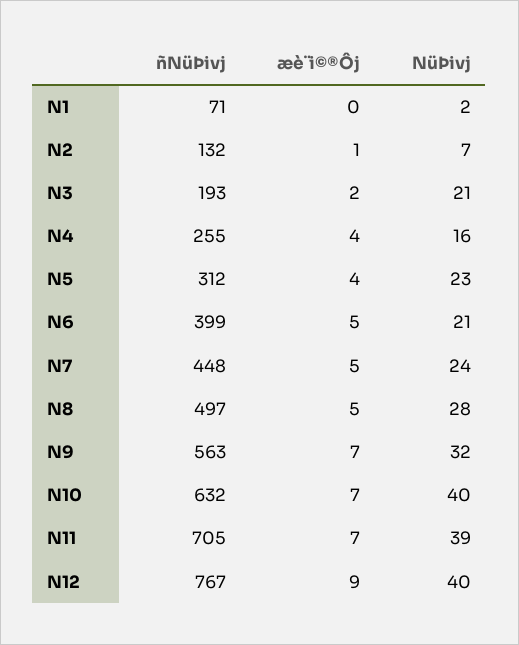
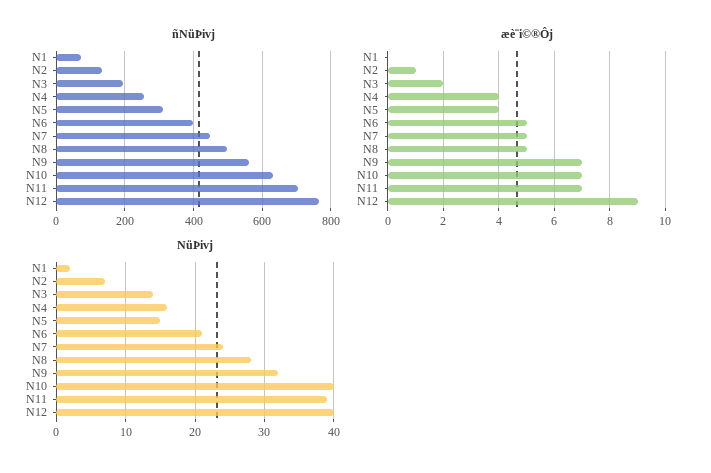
NüÞivj, N3: 21 -> 14
NüÞivj, N5: 23 -> 15

